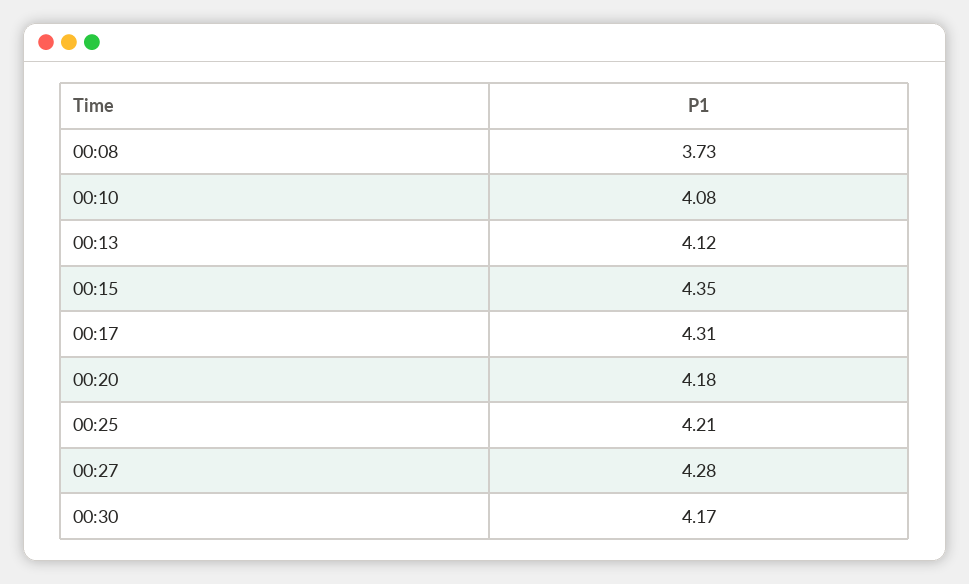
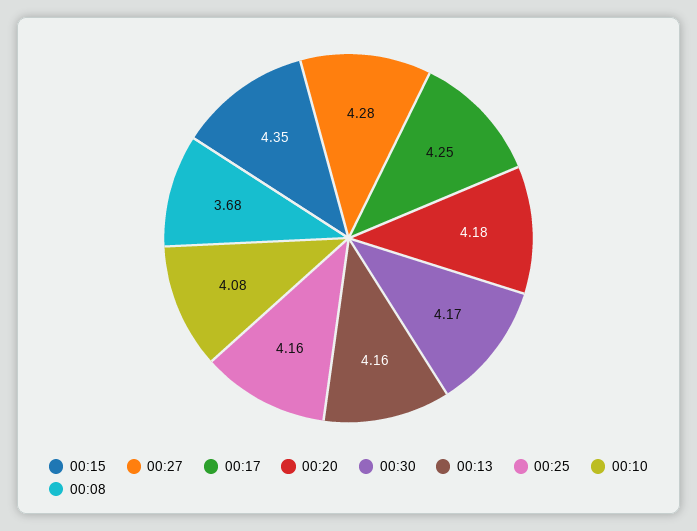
00:08: 3.73 -> 3.68
00:13: 4.12 -> 4.16
00:17: 4.31 -> 4.25
00:25: 4.21 -> 4.16

